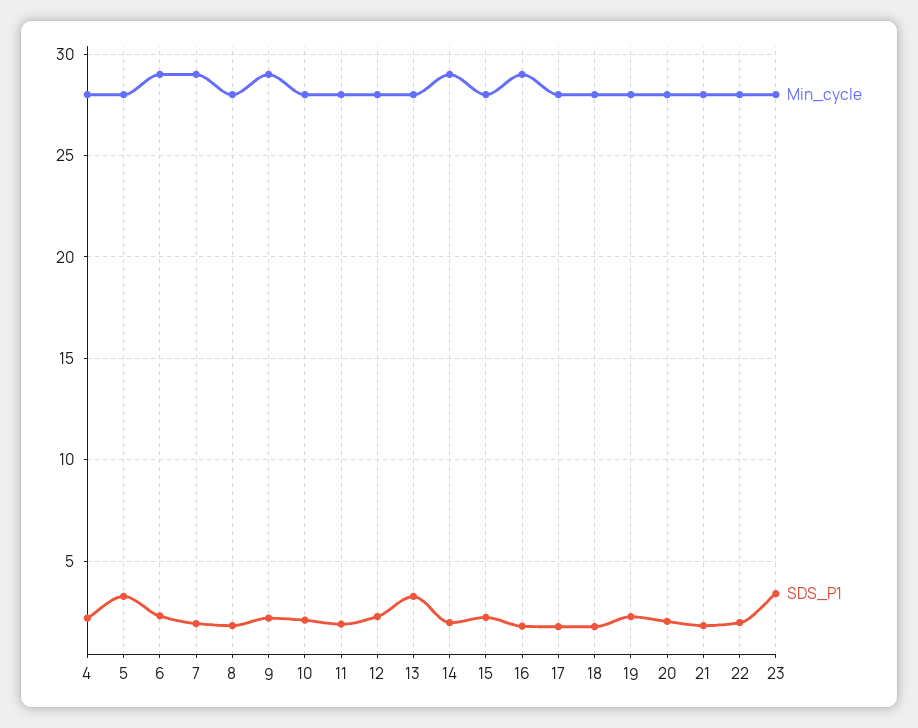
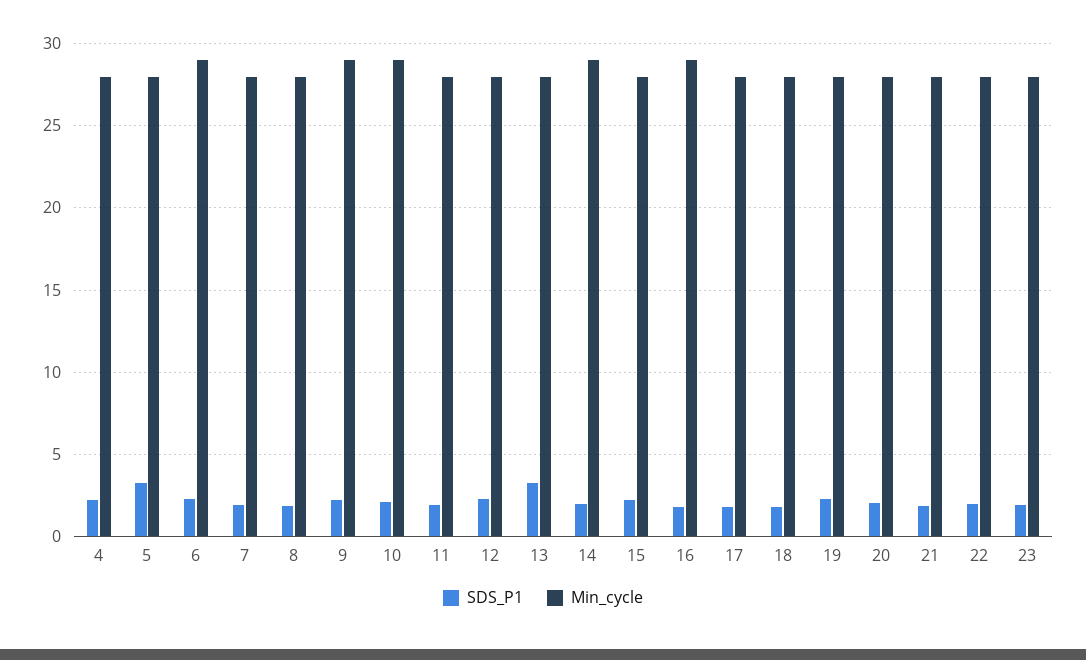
Min_cycle, 7: 29 -> 28
Min_cycle, 10: 28 -> 29
SDS_P1, 23: 3.5 -> 2

